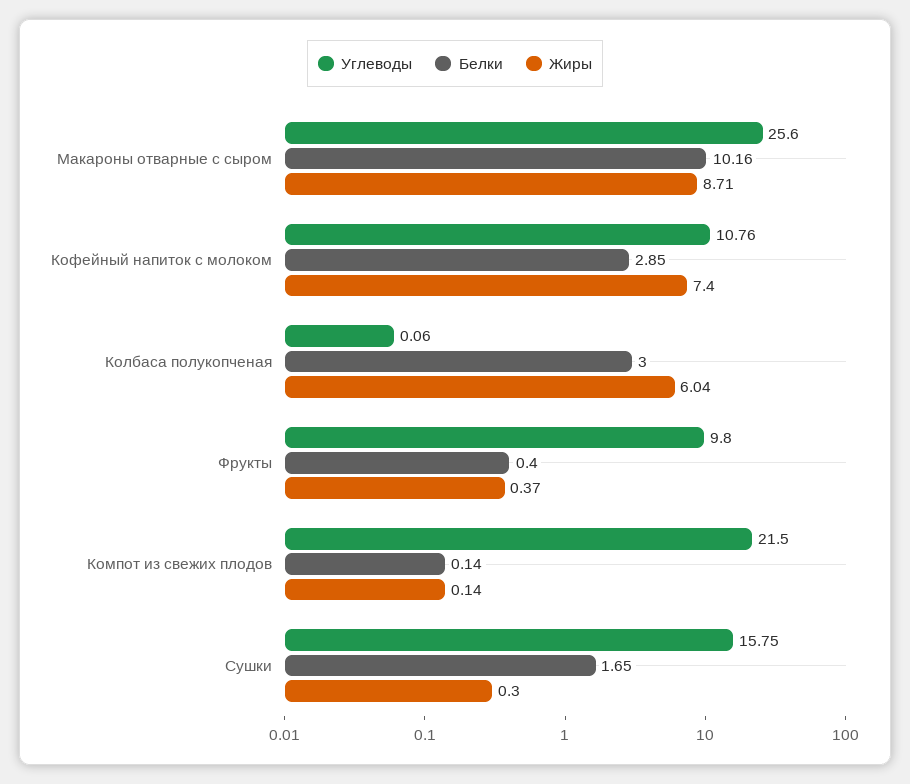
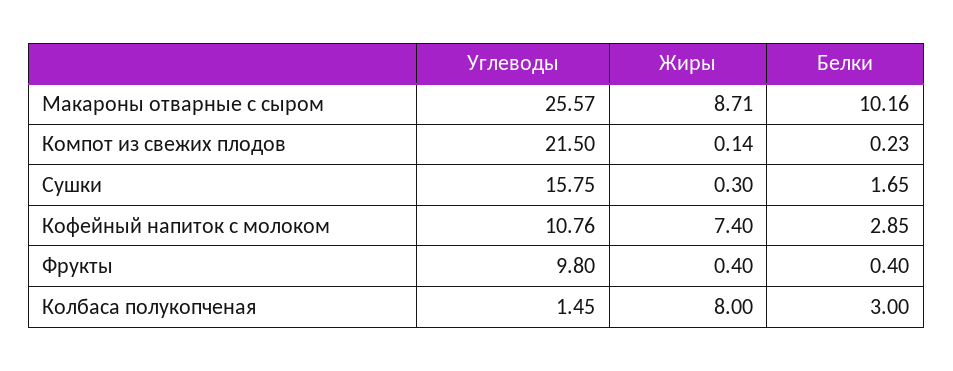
Углеводы, Макароны отварные с сыром: 25.6 -> 25.57
Углеводы, Колбаса полукопченая: 0.06 -> 1.45
Жиры, Колбаса полукопченая: 6.04 -> 8
Жиры, Фрукты: 0.37 -> 0.4
Белки, Компот из свежих плодов: 0.14 -> 0.23

